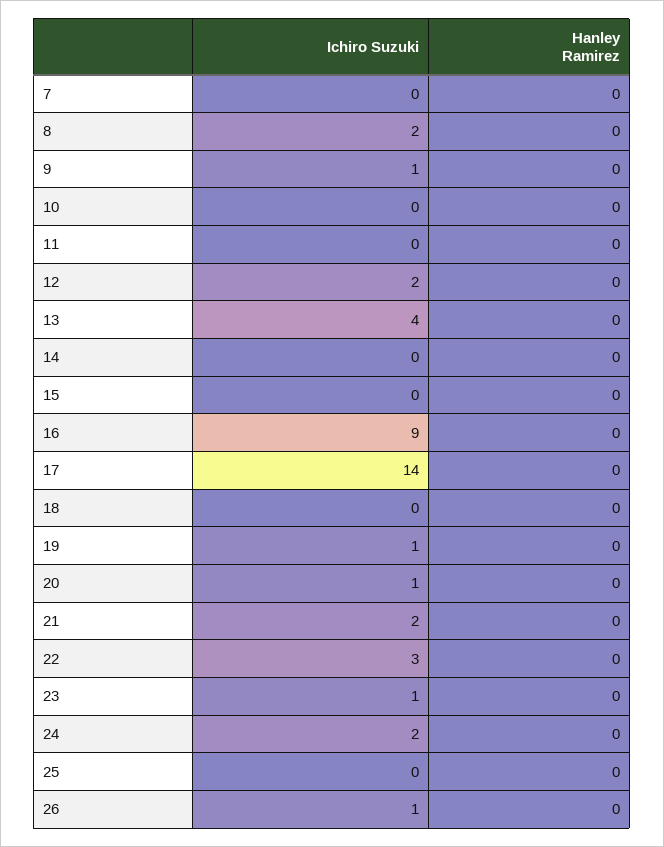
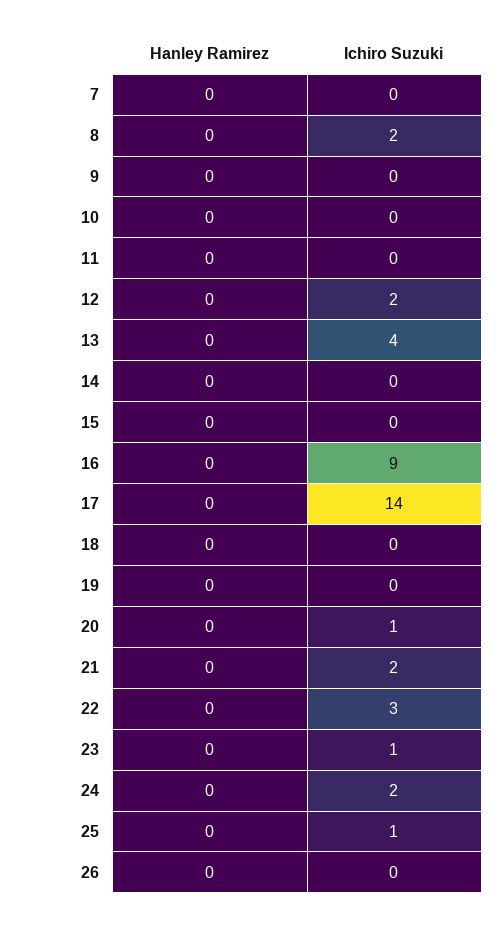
Ichiro Suzuki, 9: 1 -> 0
Ichiro Suzuki, 19: 1 -> 0
Ichiro Suzuki, 25: 0 -> 1
Ichiro Suzuki, 26: 1 -> 0

